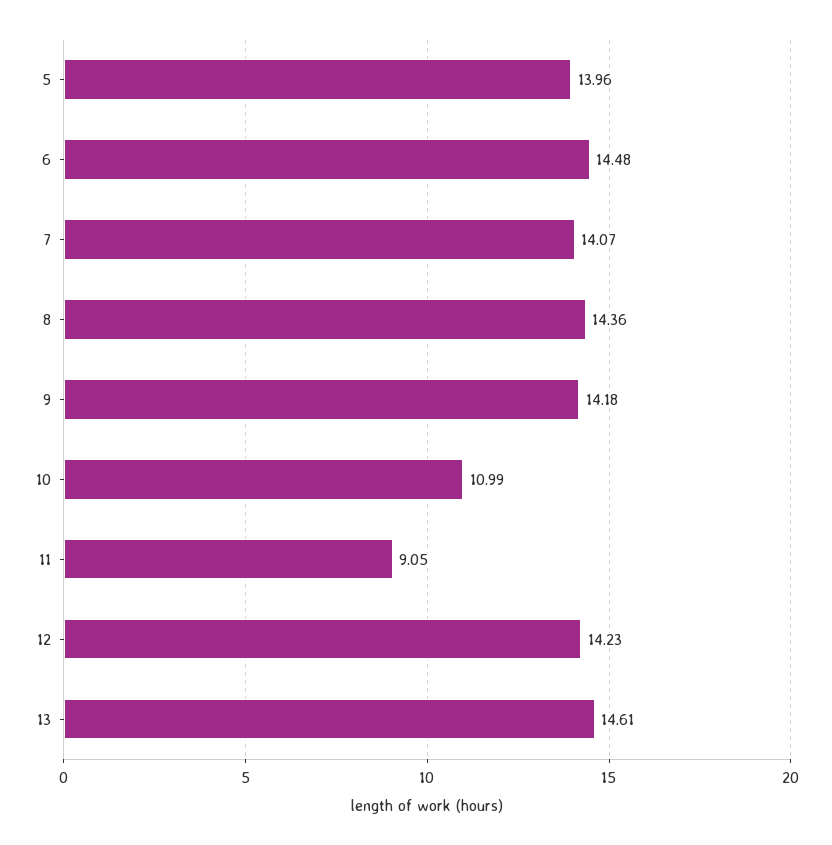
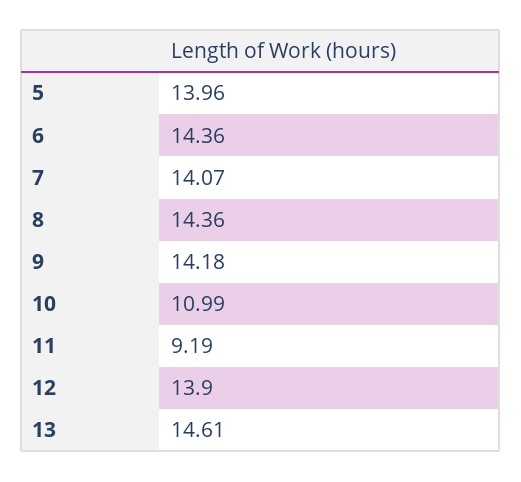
6: 14.48 -> 14.36
11: 9.05 -> 9.19
12: 14.23 -> 13.9

